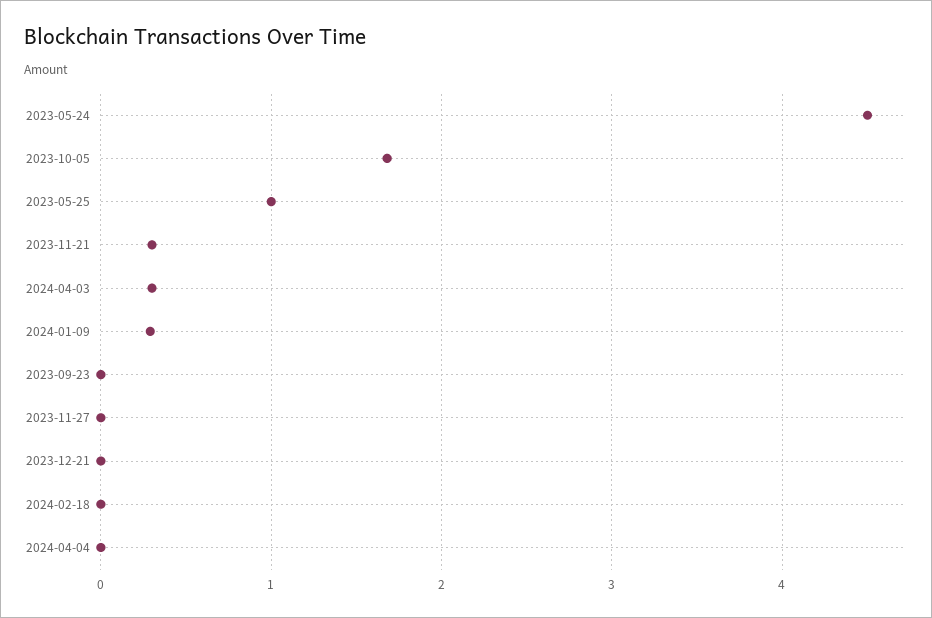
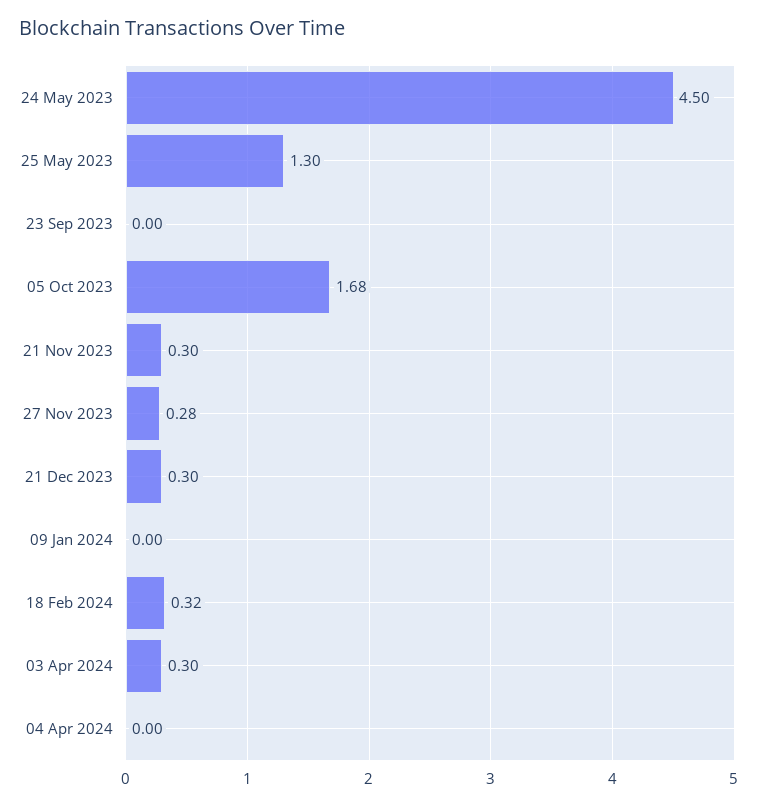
2023-05-25: 1 -> 1.3
2024-01-09: 0.3 -> 0
2023-11-27: 0 -> 0.28
2023-12-21: 0 -> 0.3
2024-02-18: 0 -> 0.32

